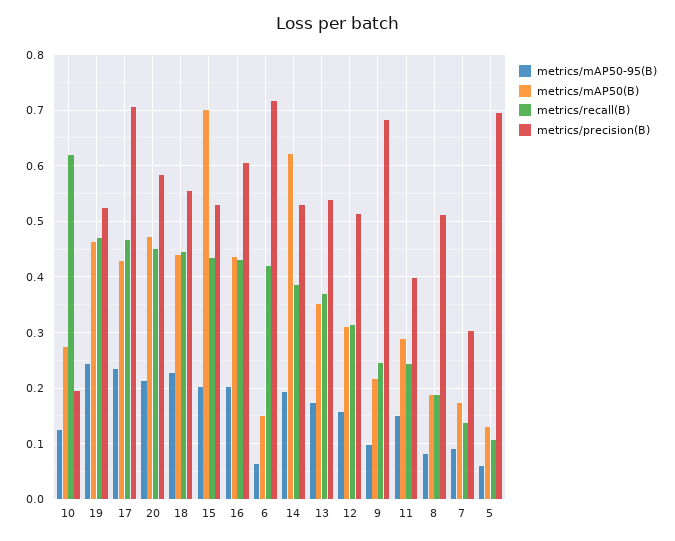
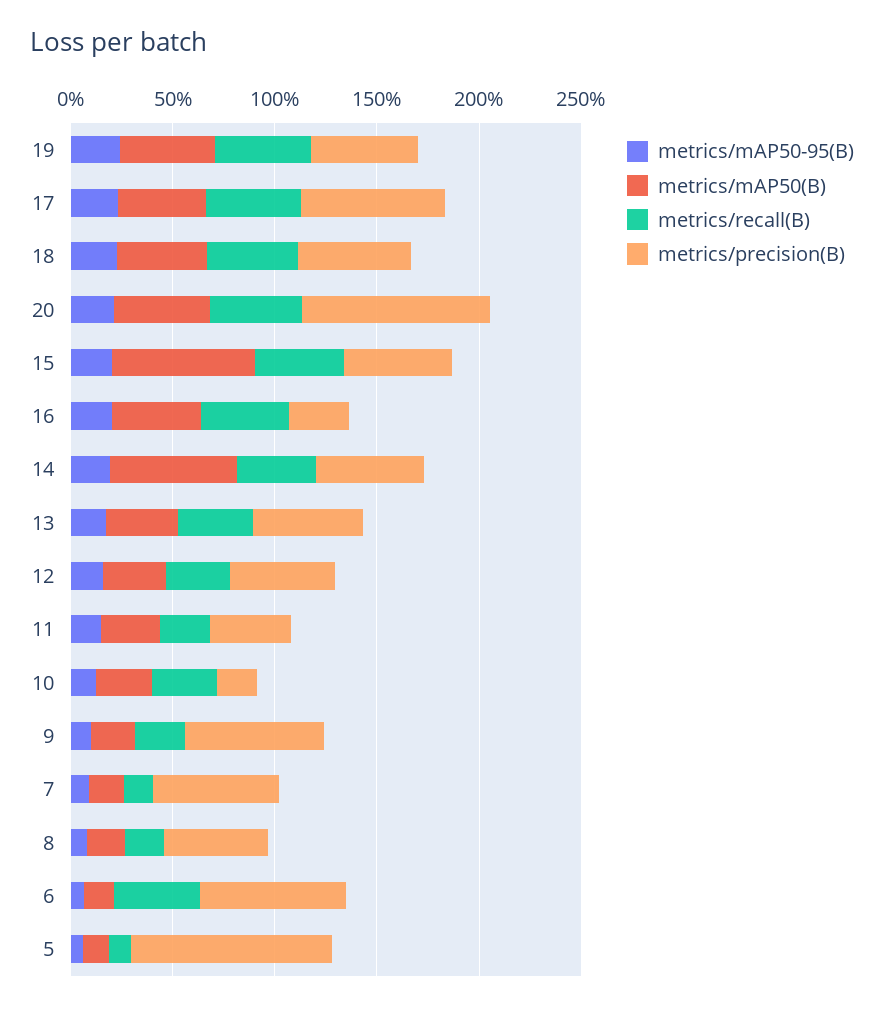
metrics/recall(B), 10: 0.62 -> 0.3
metrics/precision(B), 20: 0.58 -> 0.9
metrics/precision(B), 16: 0.6 -> 0.3
metrics/precision(B), 7: 0.3 -> 0.6
metrics/precision(B), 5: 0.7 -> 1

